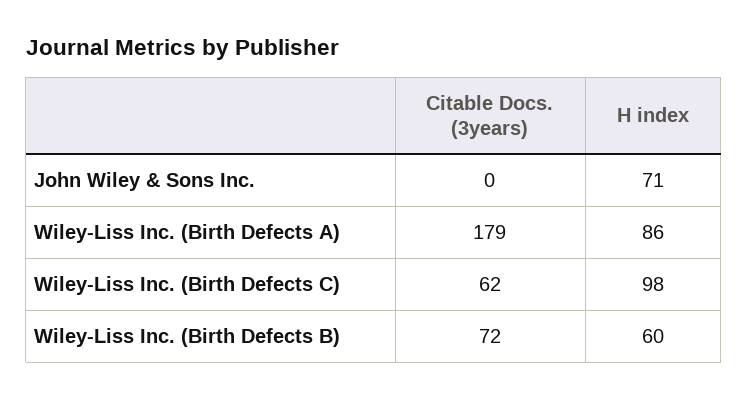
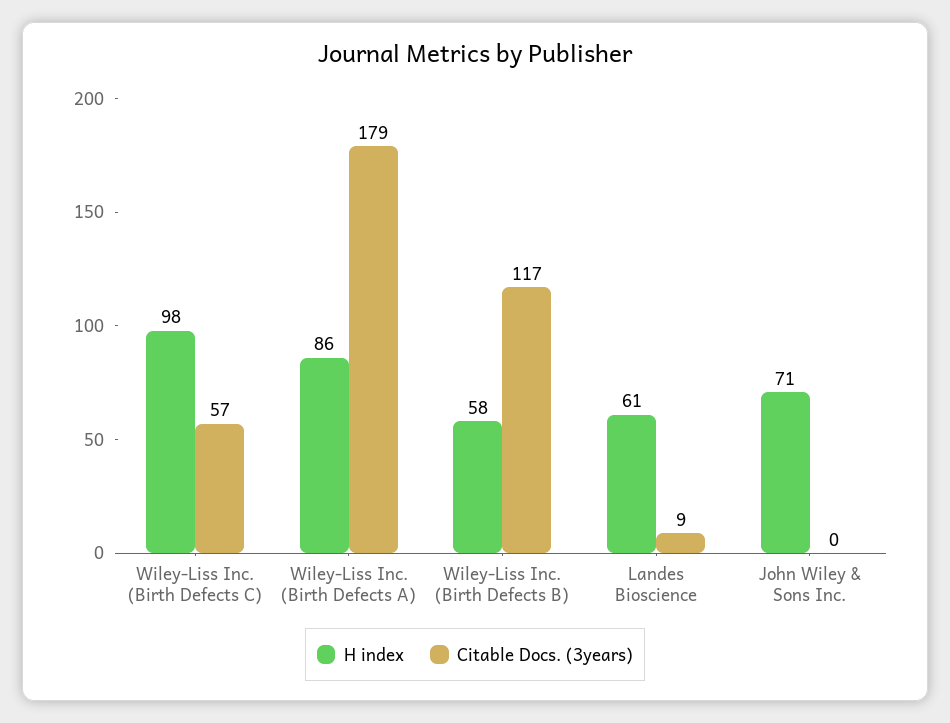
Citable Docs. (3years), Wiley-Liss Inc. (Birth Defects C): 62 -> 57
Citable Docs. (3years), Wiley-Liss Inc. (Birth Defects B): 72 -> 117
H index, Wiley-Liss Inc. (Birth Defects B): 60 -> 58
H index, Landes Bioscience: none -> 61
Citable Docs. (3years), Landes Bioscience: none -> 9

